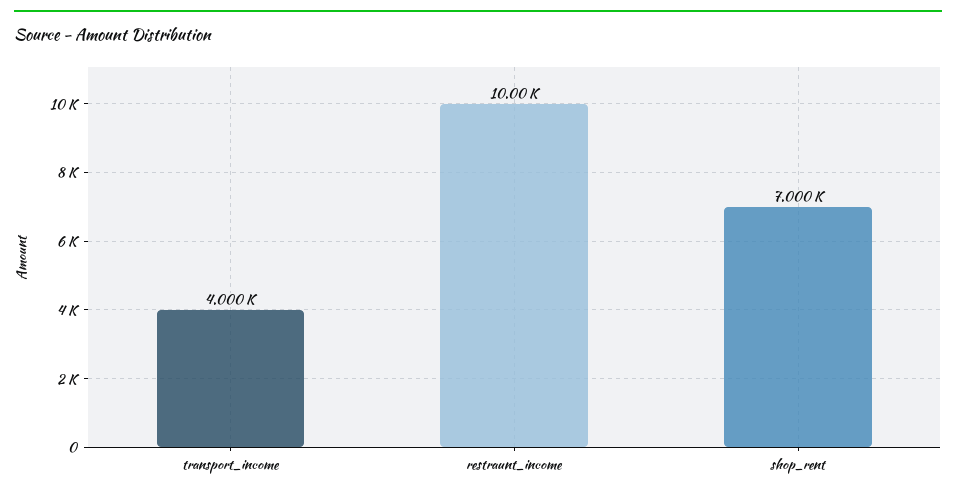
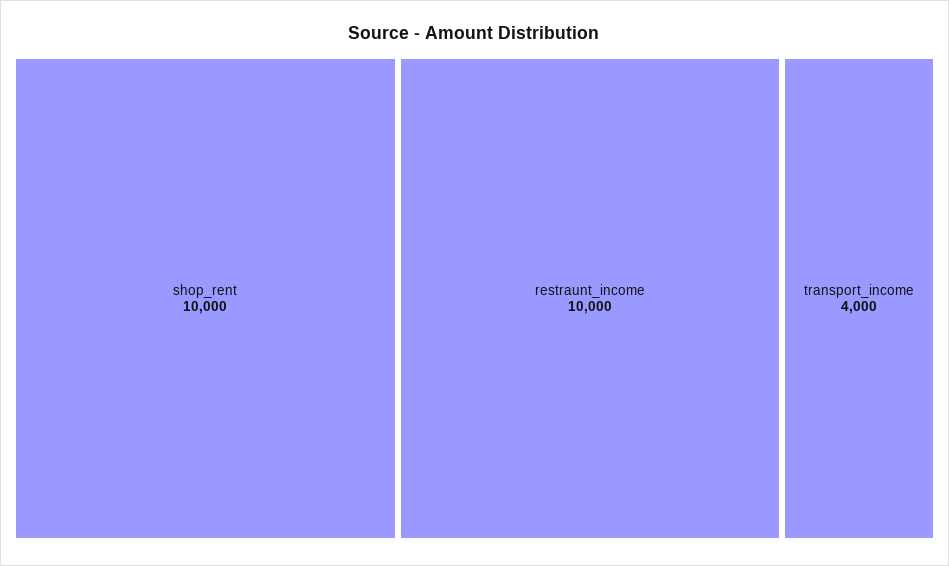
shop_rent: 7000 -> 10000

